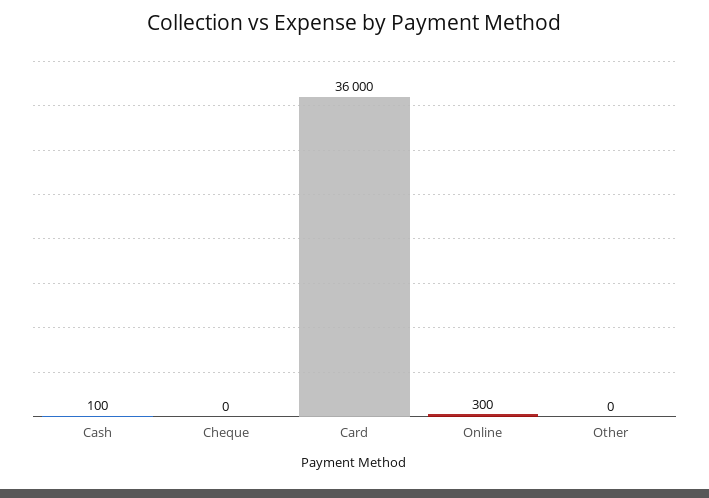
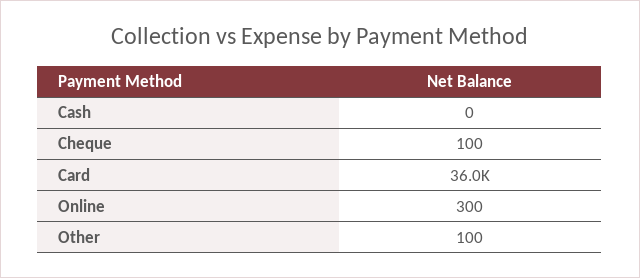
Cash: 100 -> 0
Cheque: 0 -> 100
Other: 0 -> 100

